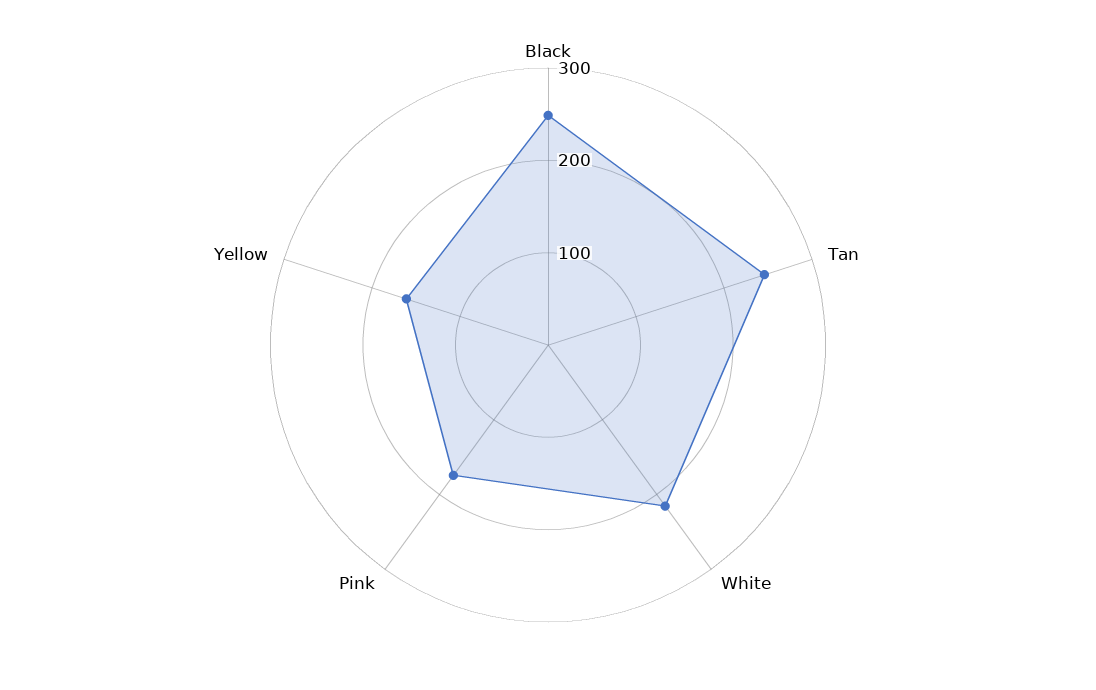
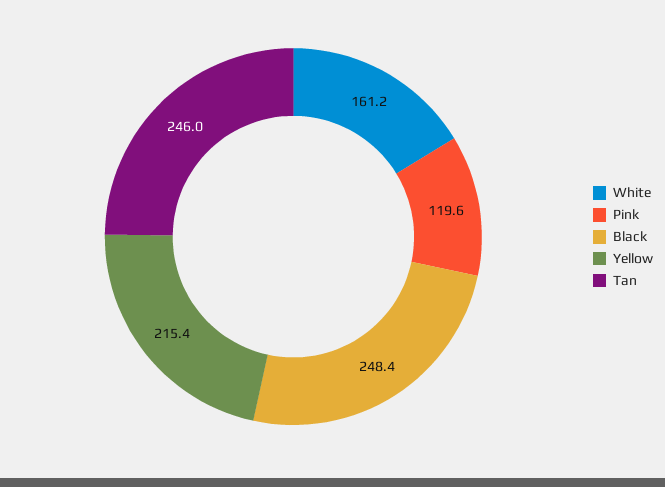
White: 220 -> 161.2
Pink: 180 -> 119.6
Yellow: 160 -> 215.4

